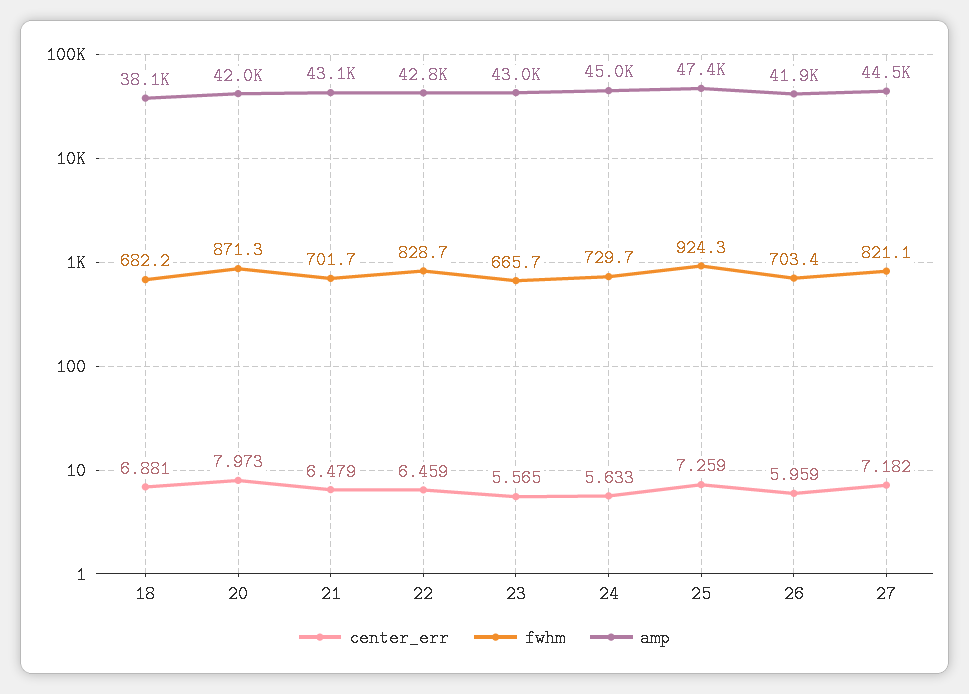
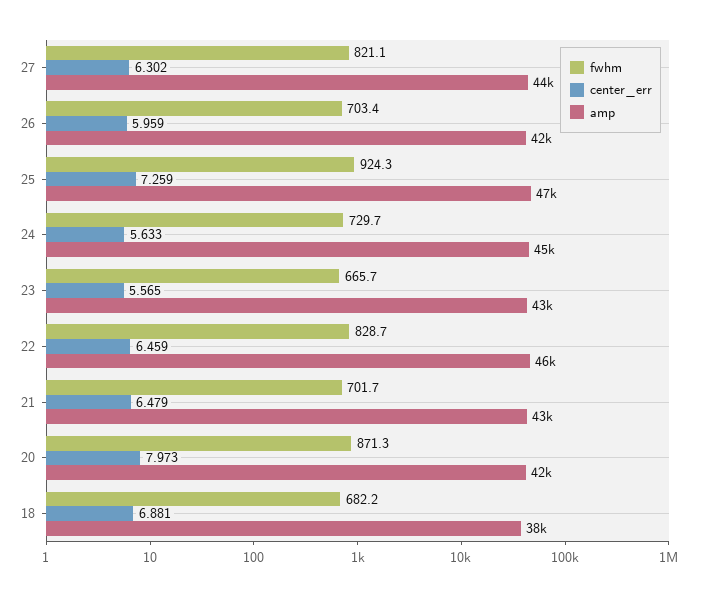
amp, 22: 42800 -> 46000
center_err, 27: 7.182 -> 6.302

